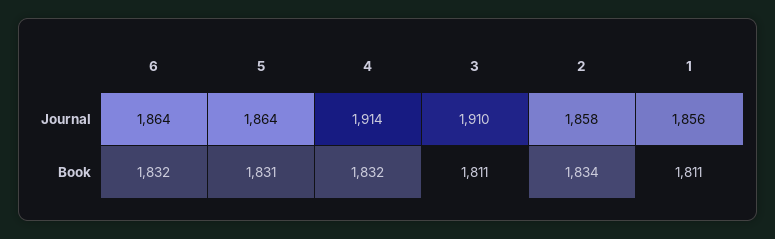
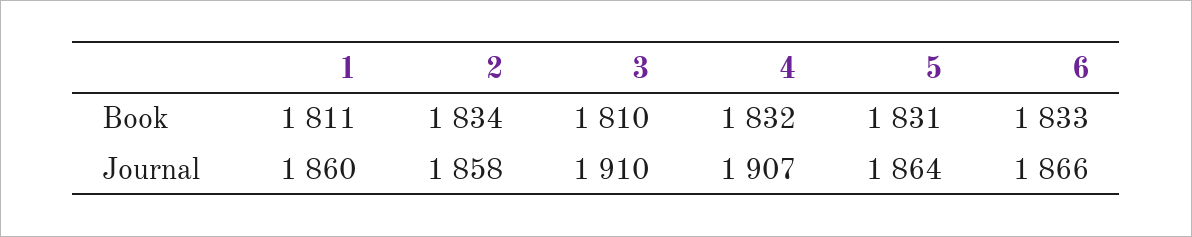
6, Journal: 1864 -> 1866
4, Journal: 1914 -> 1907
1, Journal: 1856 -> 1860
6, Book: 1832 -> 1833
3, Book: 1811 -> 1810

